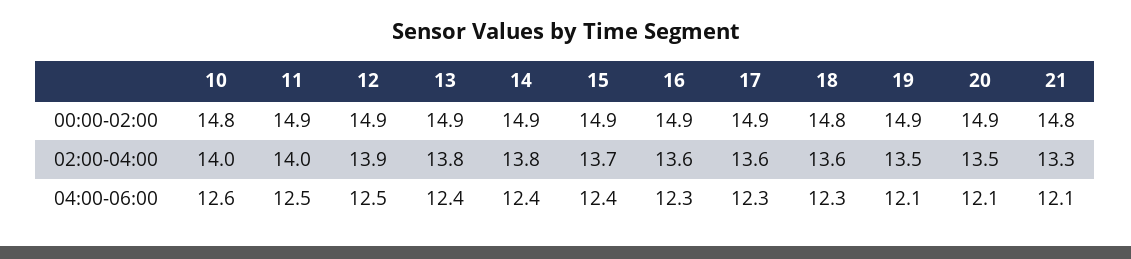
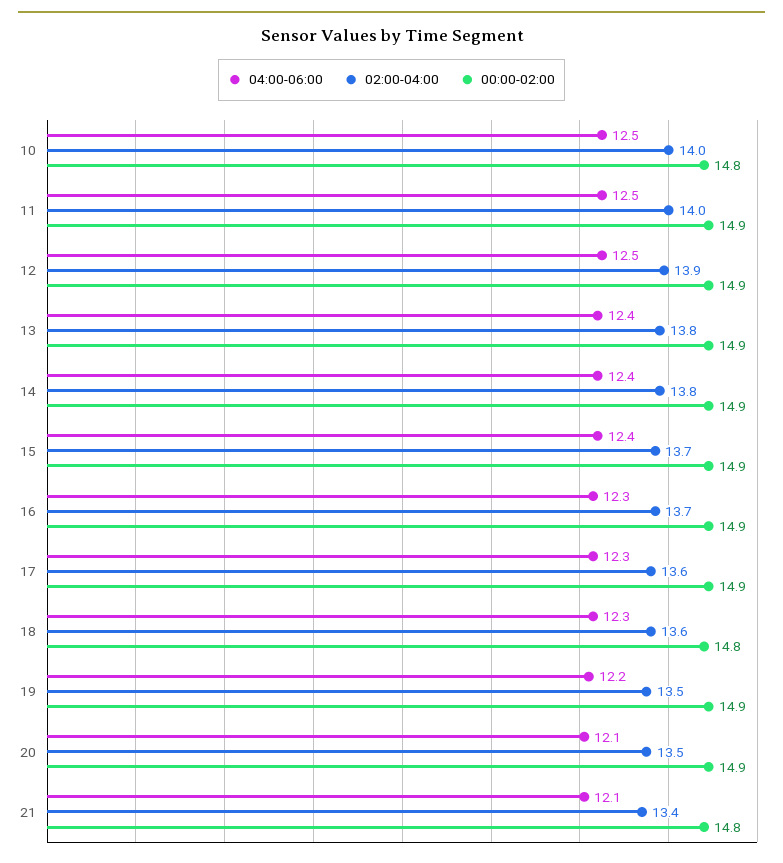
02:00-04:00, 16: 13.6 -> 13.7
02:00-04:00, 21: 13.3 -> 13.4
04:00-06:00, 10: 12.6 -> 12.5
04:00-06:00, 19: 12.1 -> 12.2

